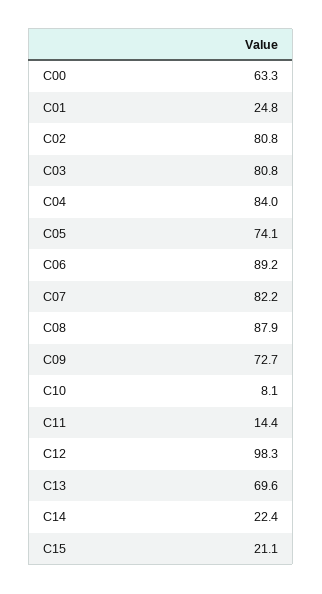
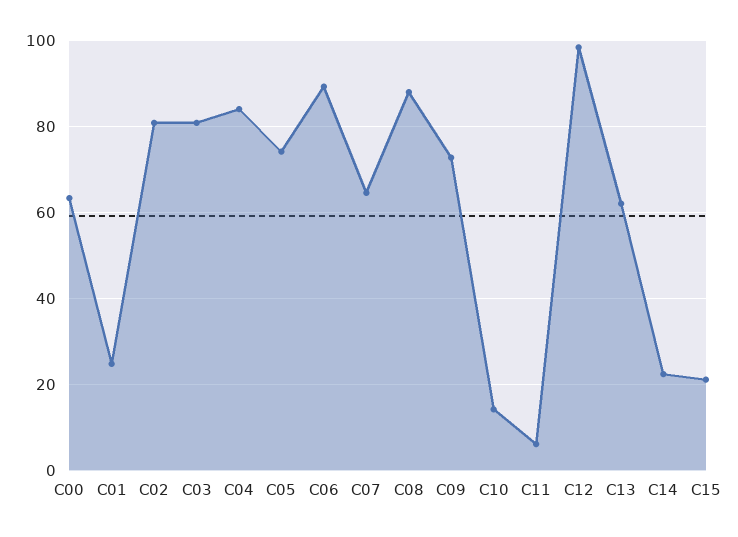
C07: 82.2 -> 64
C10: 8.1 -> 14
C11: 14.4 -> 6
C13: 69.6 -> 62

